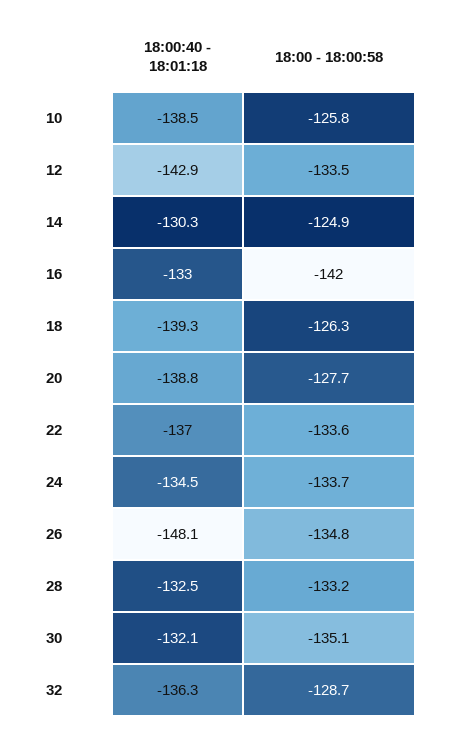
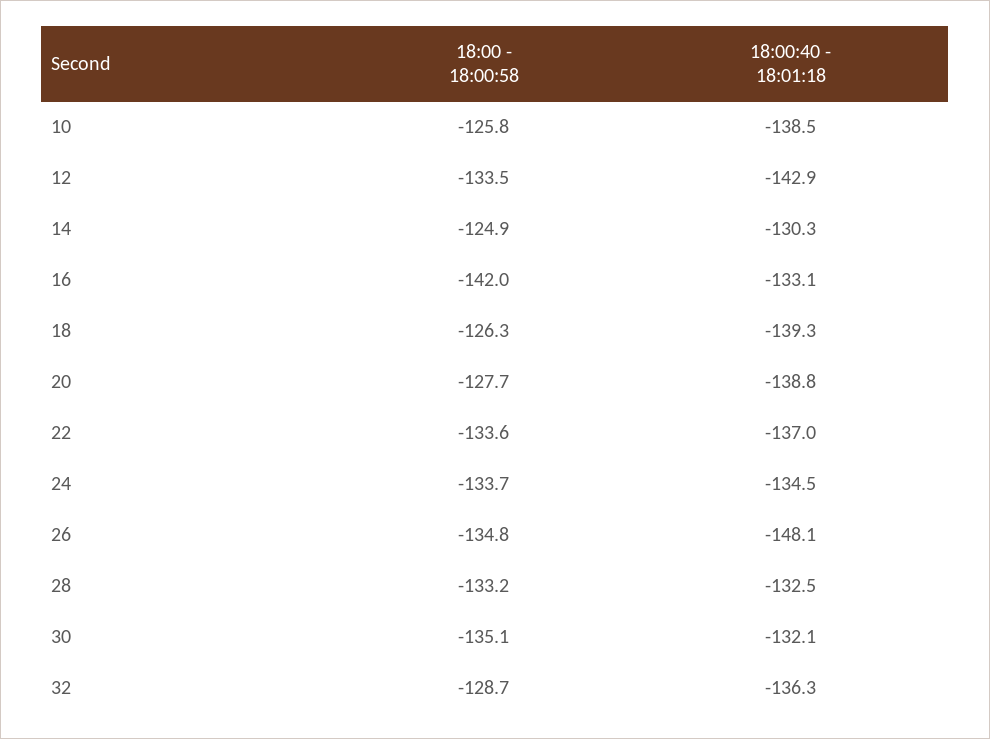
18:00:40 - 18:01:18, 16: -133 -> -133.1

